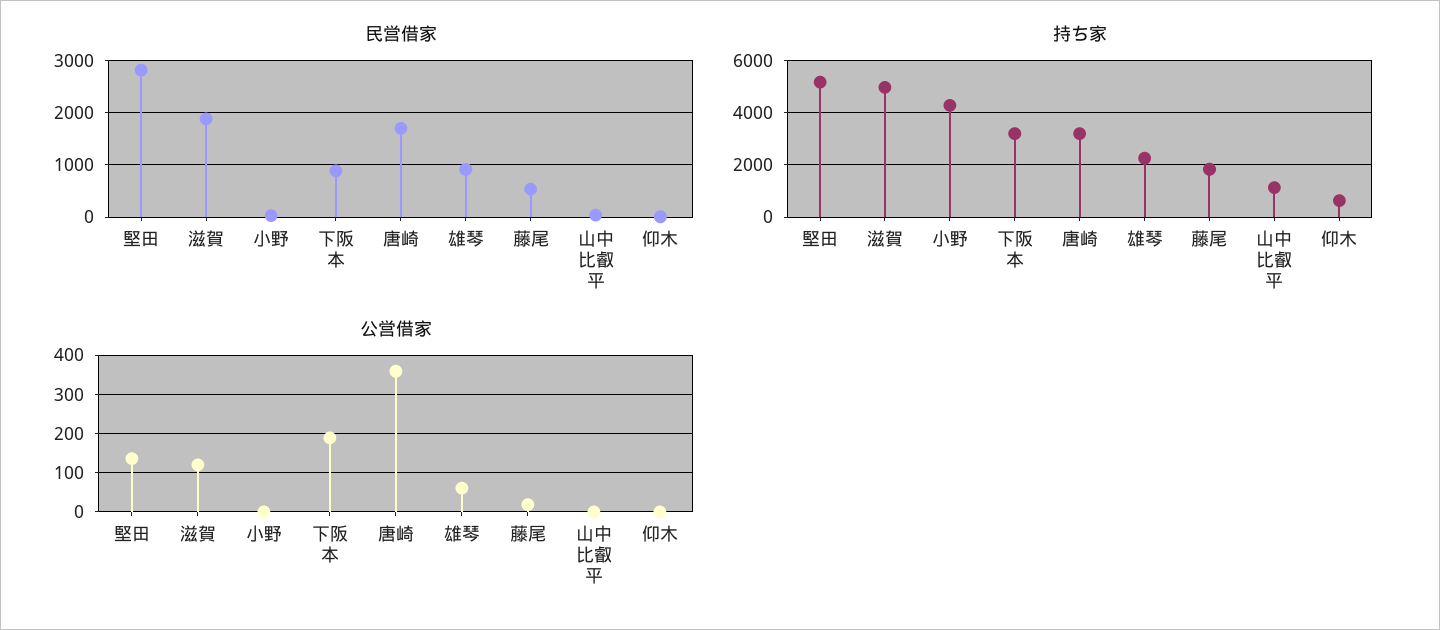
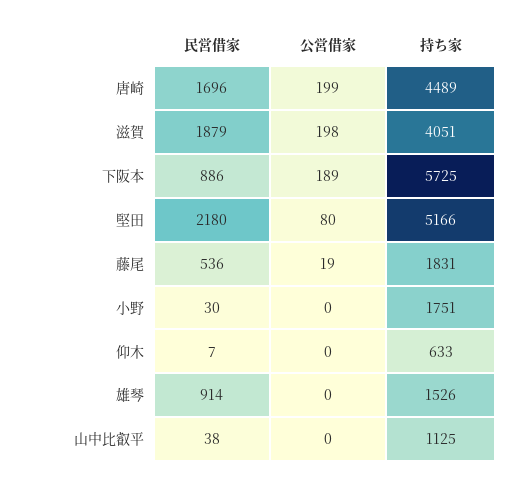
民営借家, 堅田: 2800 -> 2180
持ち家, 滋賀: 5000 -> 4051
持ち家, 小野: 4250 -> 1751
持ち家, 下阪本: 3250 -> 5725
持ち家, 唐崎: 3250 -> 4489
持ち家, 雄琴: 2250 -> 1526
公営借家, 堅田: 140 -> 80
公営借家, 滋賀: 120 -> 198
公営借家, 唐崎: 360 -> 199
公営借家, 雄琴: 60 -> 0

